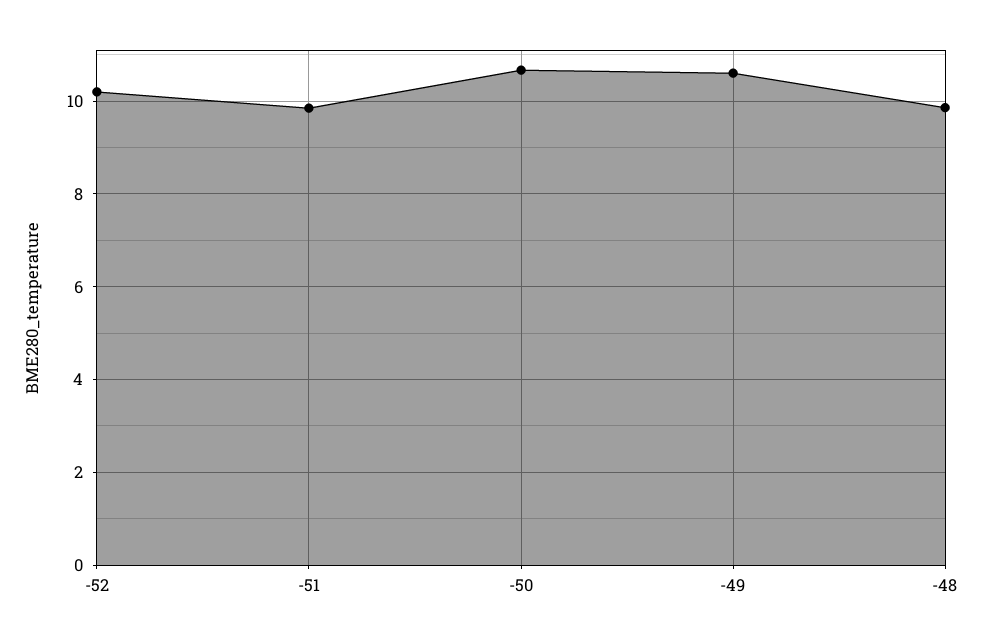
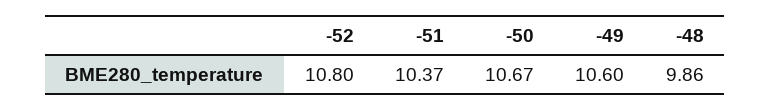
-52: 10.2 -> 10.8
-51: 9.8 -> 10.37

